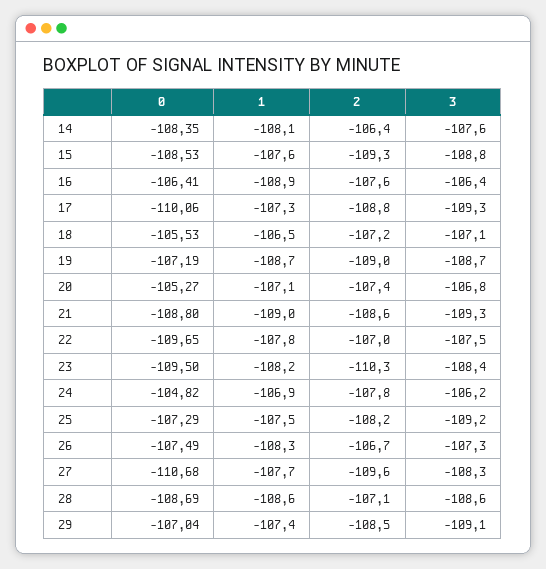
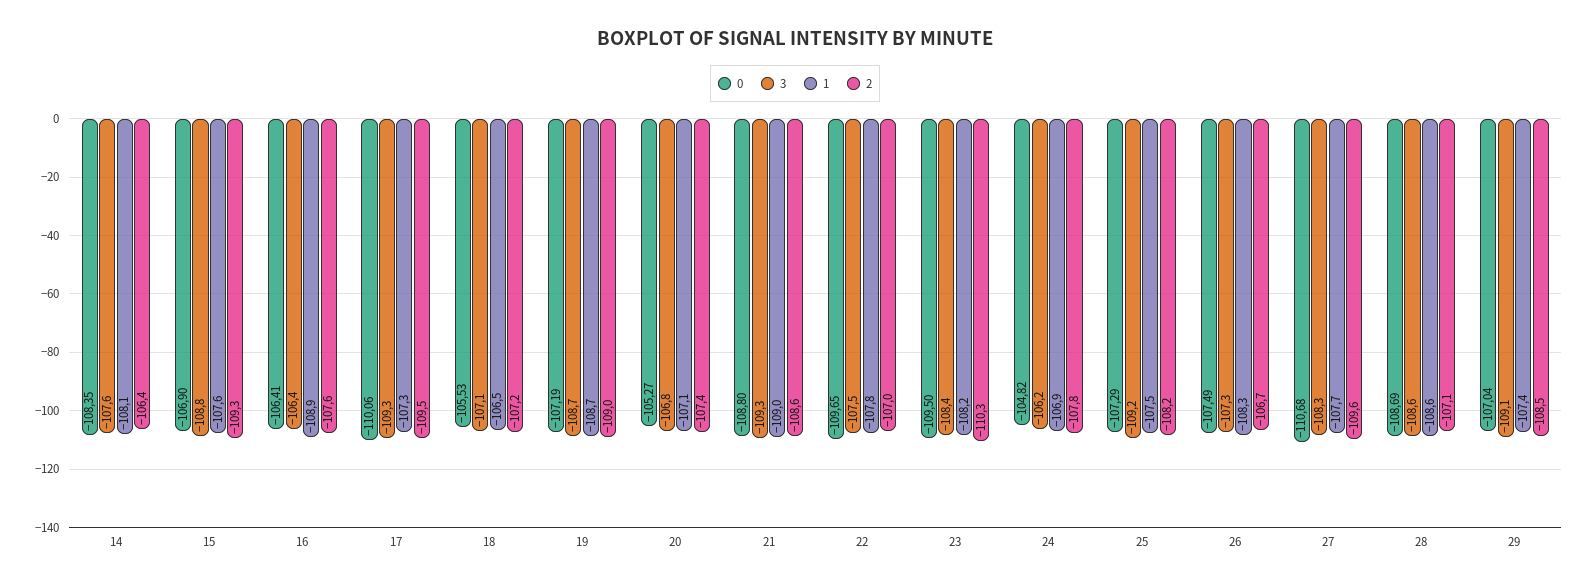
0, 15: -108.53 -> -106.9
2, 17: -108.8 -> -109.5

